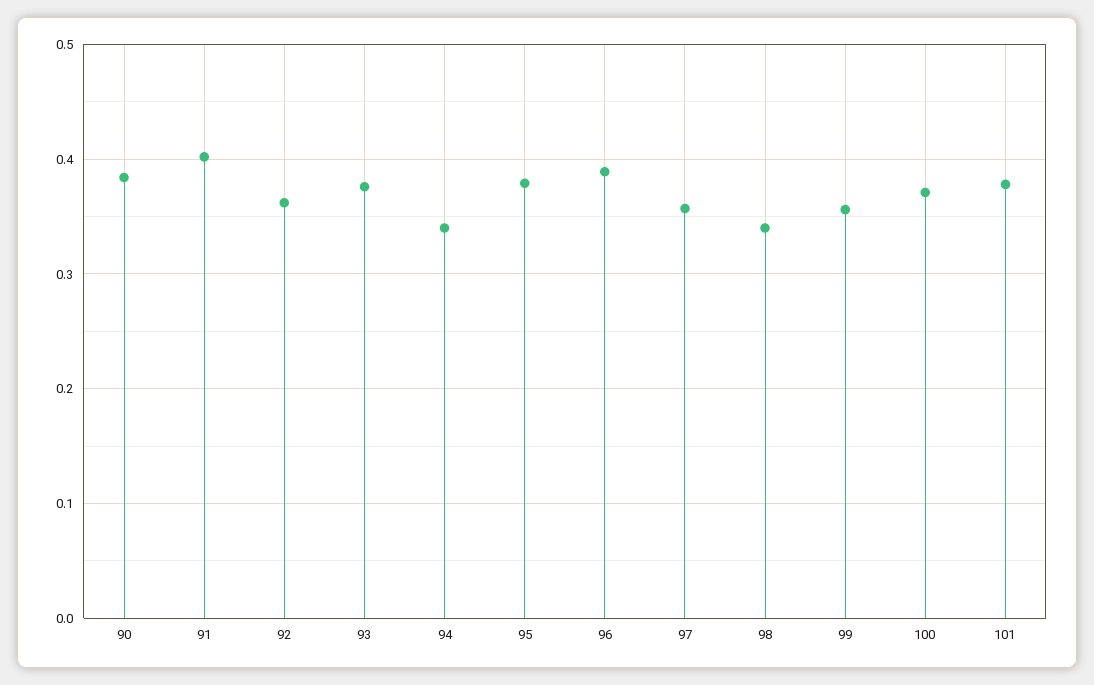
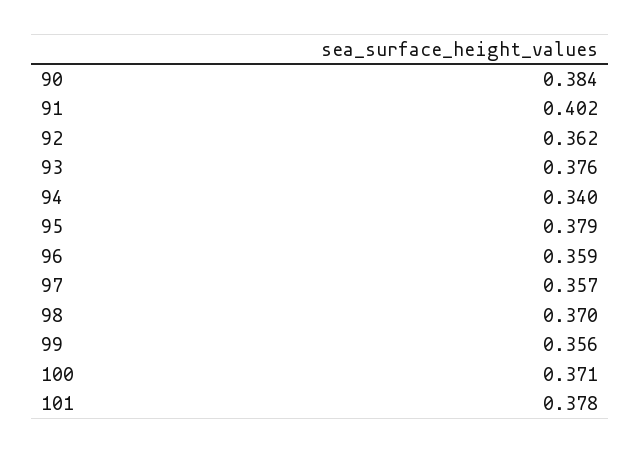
96: 0.39 -> 0.359
98: 0.34 -> 0.37

